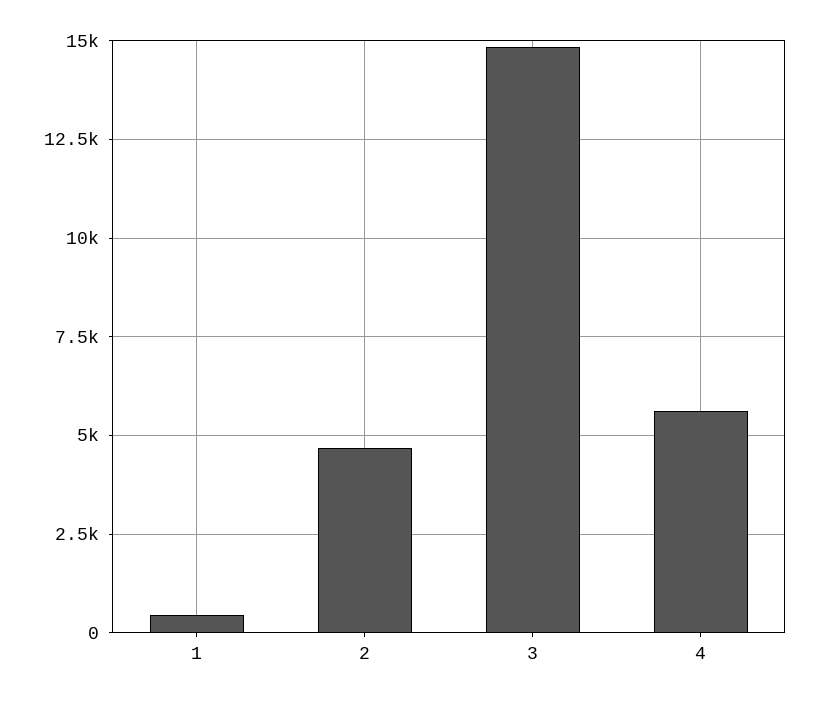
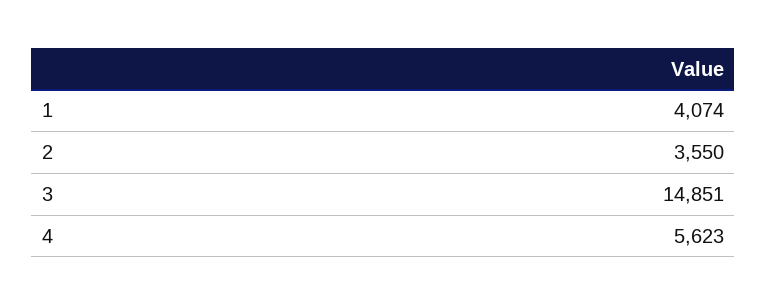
1: 500 -> 4074
2: 4750 -> 3550

